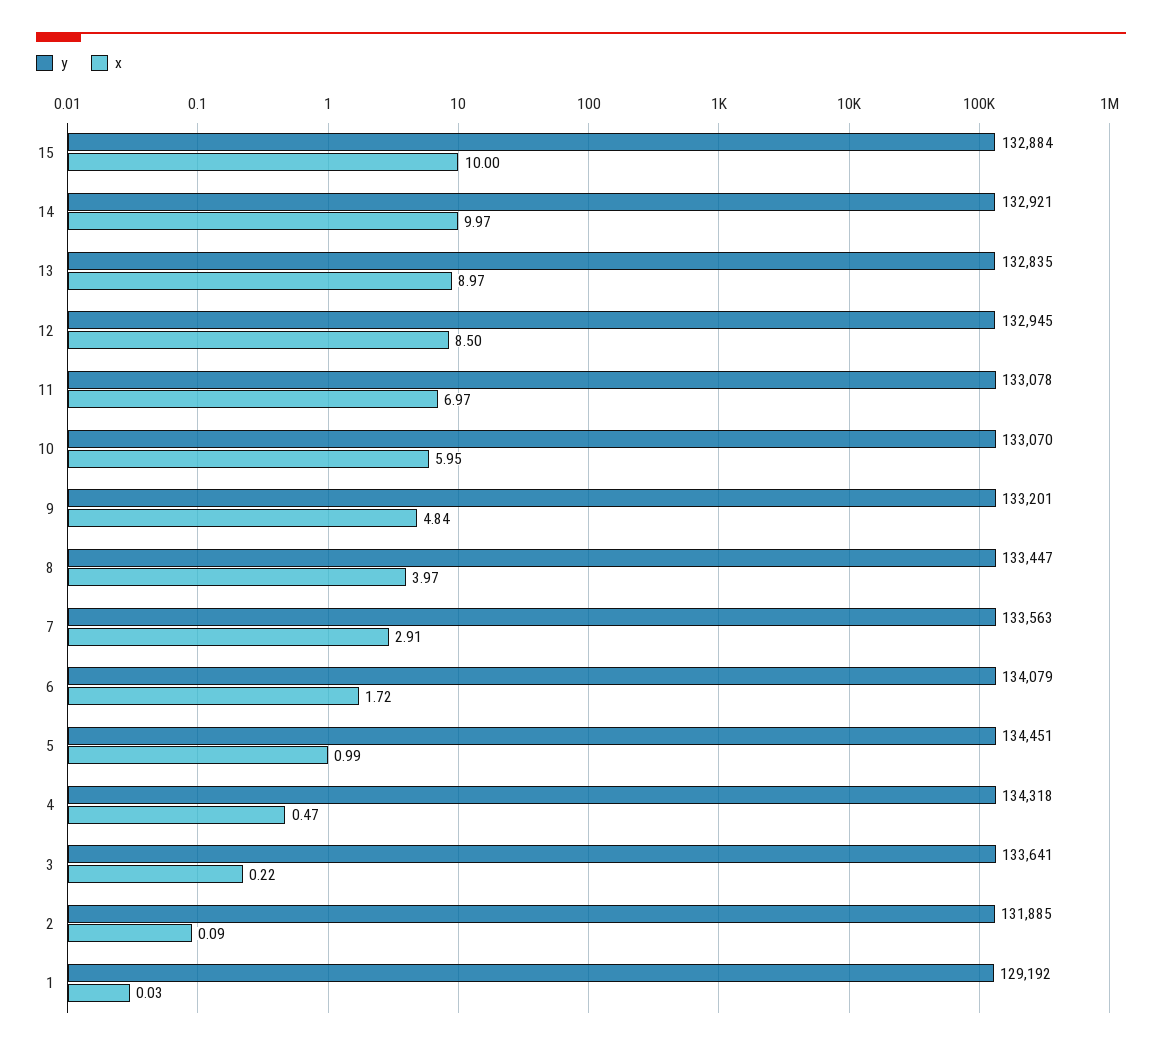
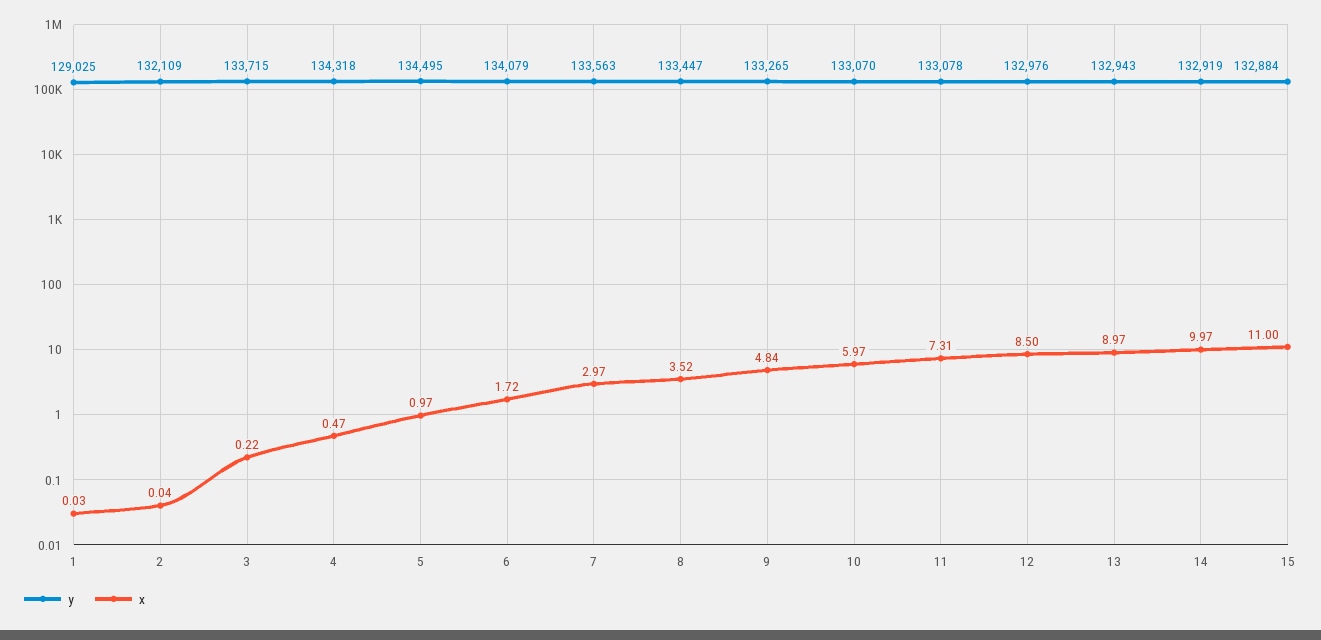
x, 15: 10 -> 11
y, 14: 132921 -> 132919
y, 13: 132835 -> 132943
y, 12: 132945 -> 132976
x, 11: 6.97 -> 7.31
x, 10: 5.95 -> 5.97
y, 9: 133201 -> 133265
x, 8: 3.97 -> 3.52
x, 7: 2.91 -> 2.97
y, 5: 134451 -> 134495
x, 5: 0.99 -> 0.97
y, 3: 133641 -> 133715
y, 2: 131885 -> 132109
x, 2: 0.09 -> 0.04
y, 1: 129192 -> 129025

